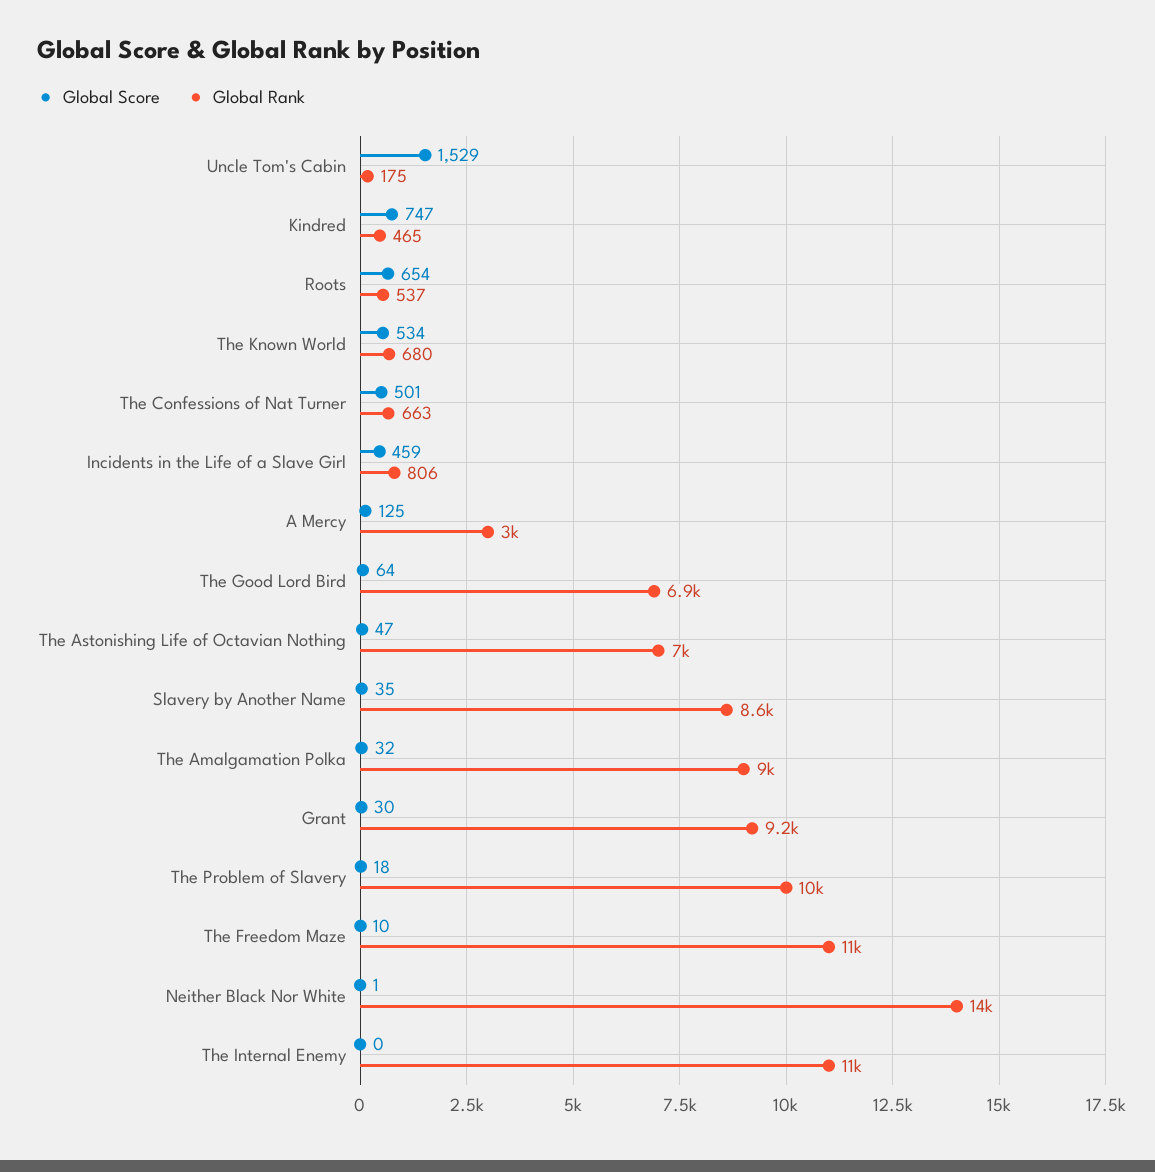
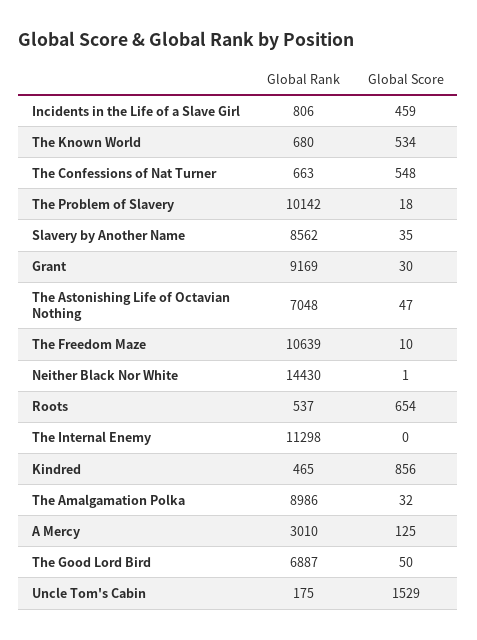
Global Score, Kindred: 747 -> 856
Global Score, The Confessions of Nat Turner: 501 -> 548
Global Score, The Good Lord Bird: 64 -> 50

